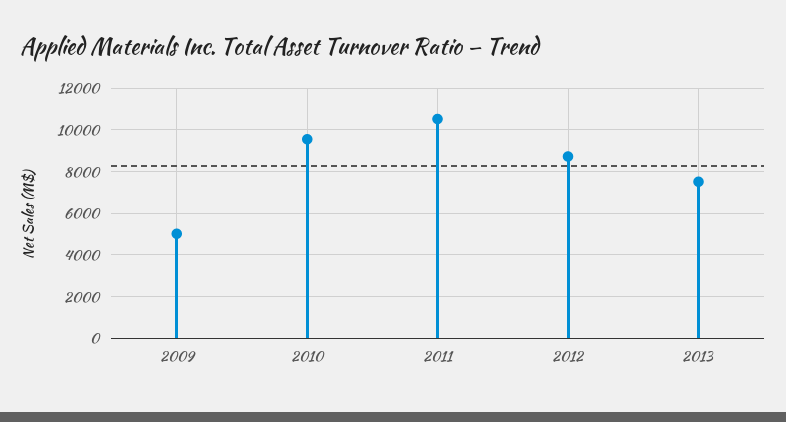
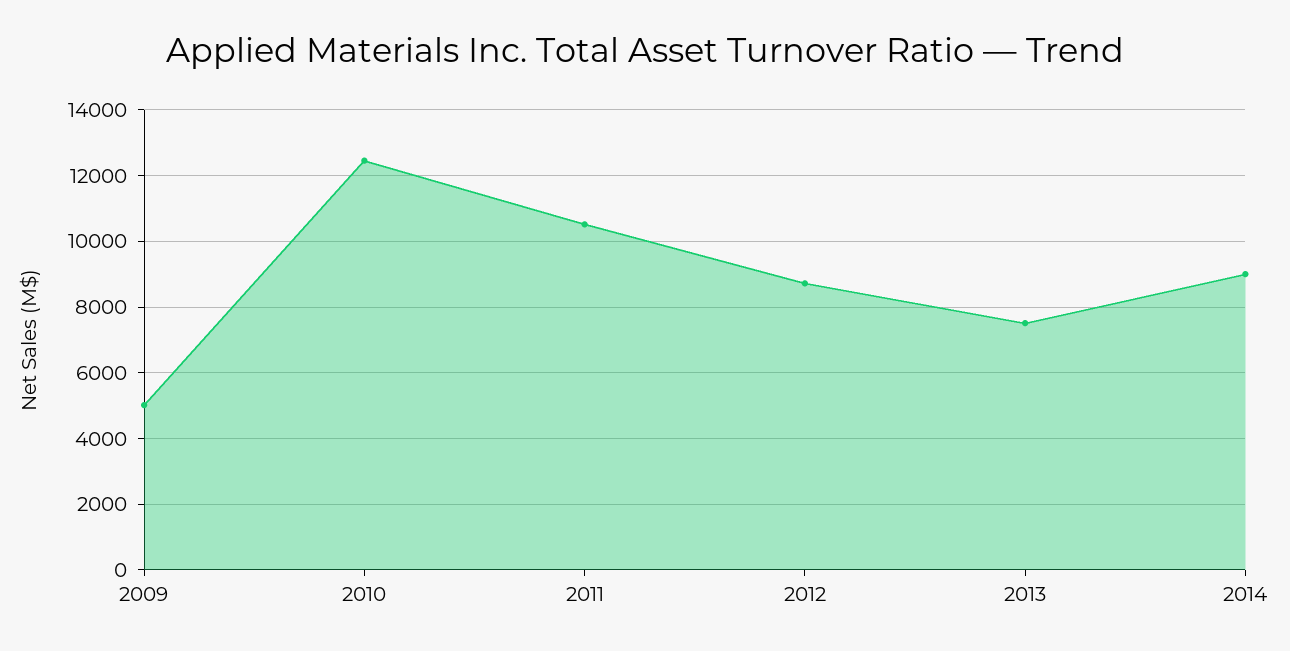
2010: 9500 -> 12400
2014: none -> 9000

